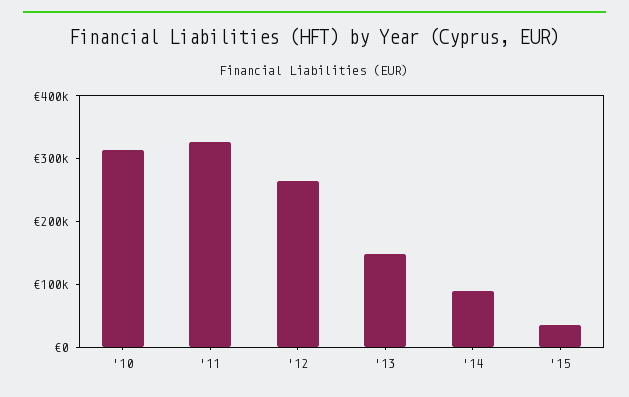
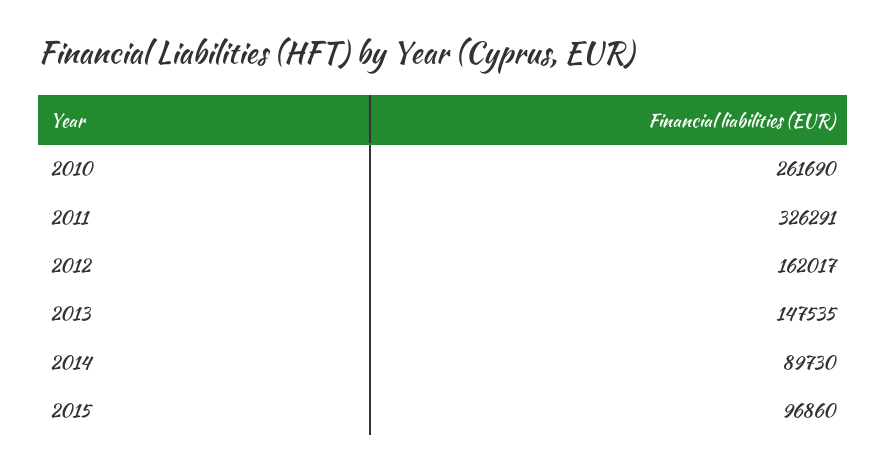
'10: 320000 -> 261690
'12: 260000 -> 162017
'15: 40000 -> 96860

